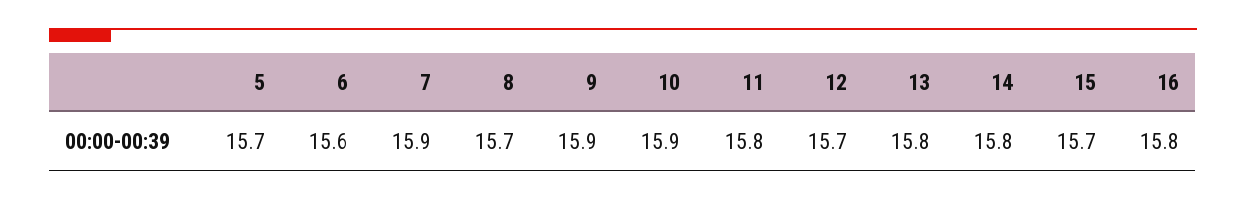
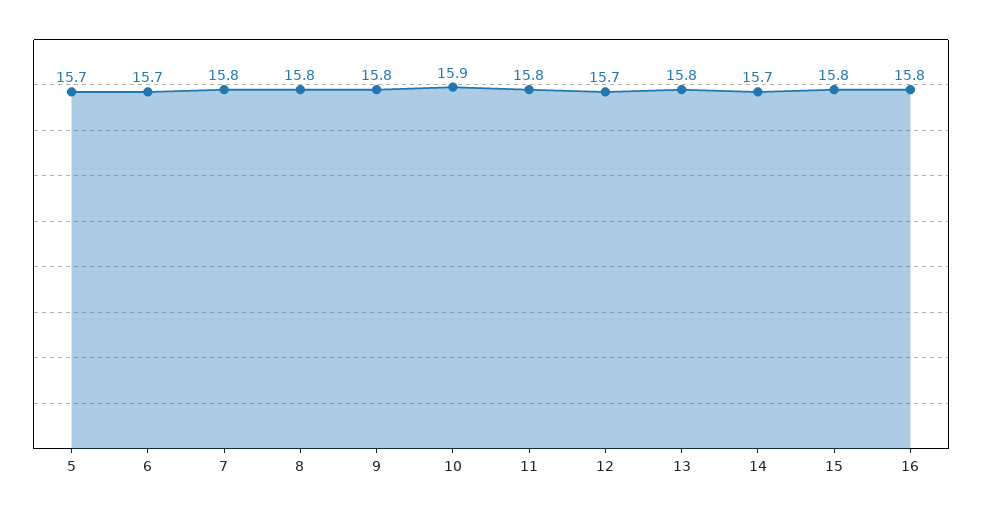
6: 15.6 -> 15.7
7: 15.9 -> 15.8
8: 15.7 -> 15.8
9: 15.9 -> 15.8
14: 15.8 -> 15.7
15: 15.7 -> 15.8

